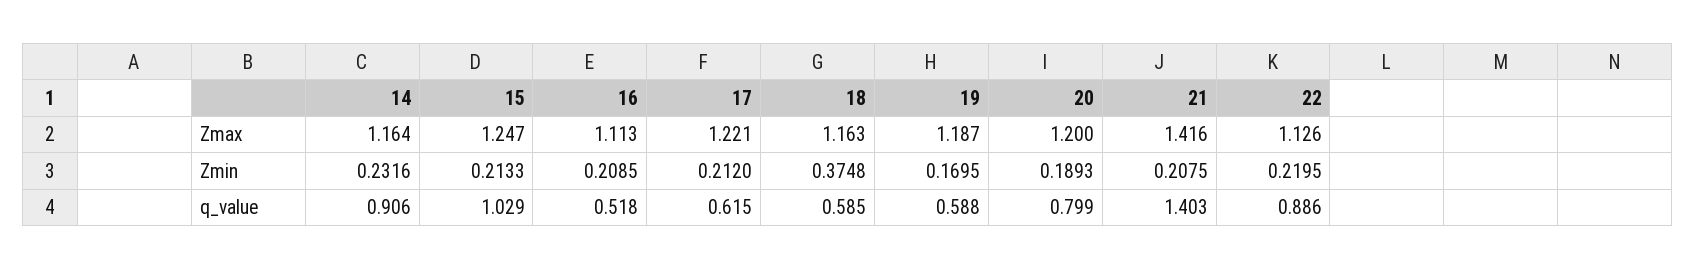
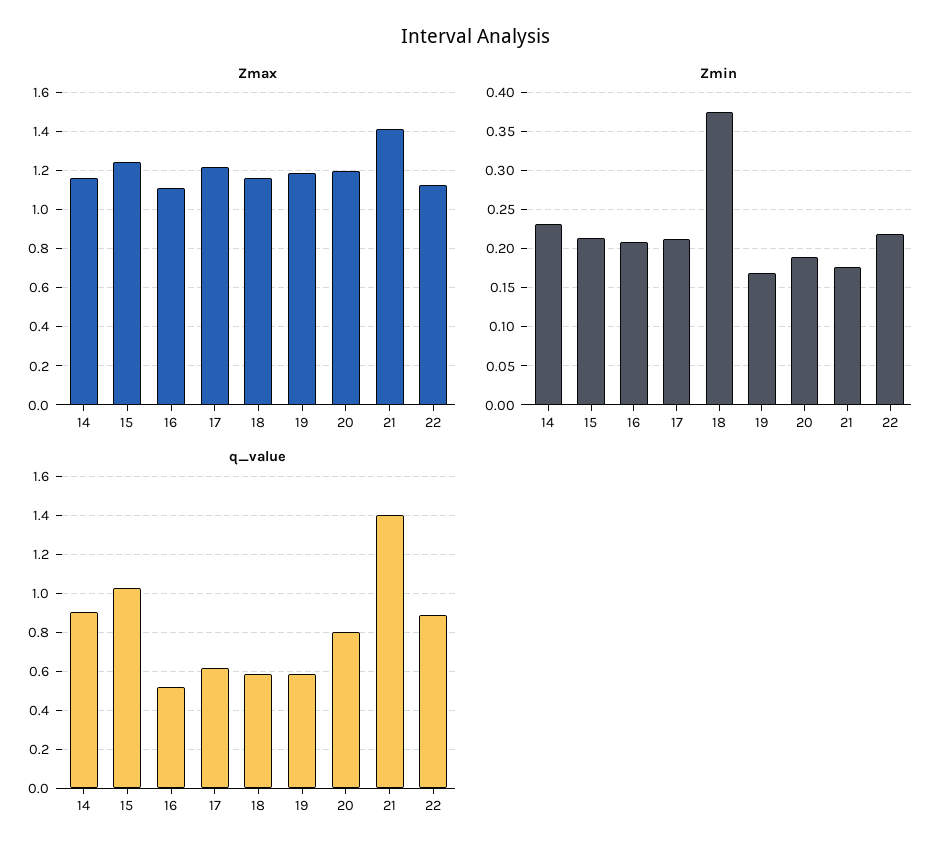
Zmin, 21: 0.2075 -> 0.18

